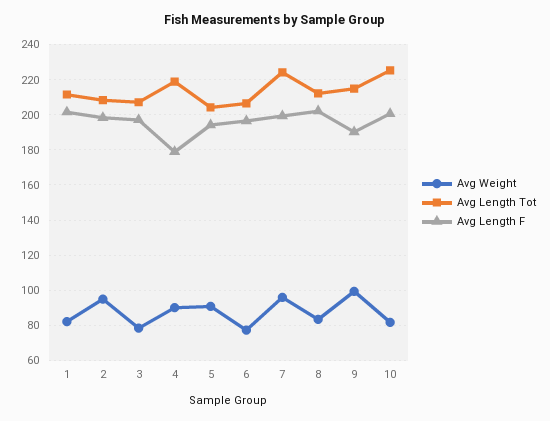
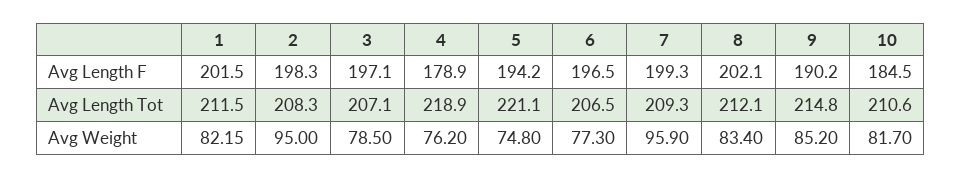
Avg Weight, 4: 90 -> 76.2
Avg Weight, 5: 90 -> 74.8
Avg Length Tot, 5: 205 -> 221.1
Avg Length Tot, 7: 225 -> 209.3
Avg Weight, 9: 100 -> 85.2
Avg Length Tot, 10: 225 -> 210.6
Avg Length F, 10: 200 -> 184.5

